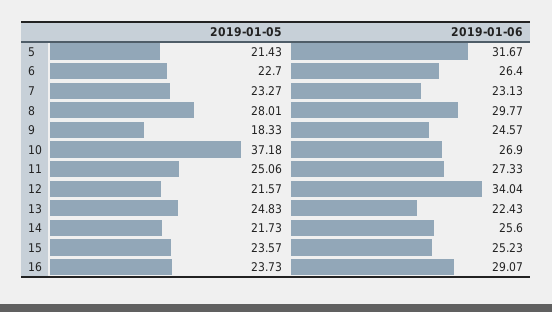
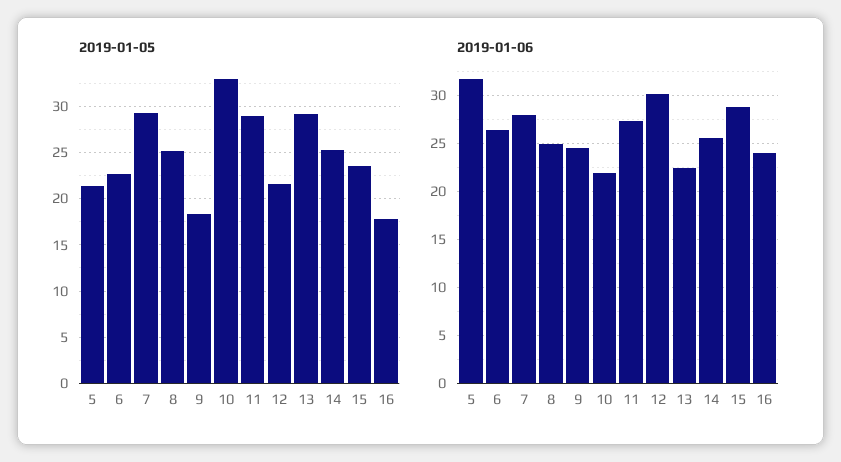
2019-01-05, 7: 23.27 -> 29
2019-01-06, 7: 23.13 -> 28
2019-01-05, 8: 28.01 -> 25
2019-01-06, 8: 29.77 -> 25
2019-01-05, 10: 37.18 -> 33
2019-01-06, 10: 26.9 -> 22
2019-01-05, 11: 25.06 -> 29
2019-01-06, 12: 34.04 -> 30
2019-01-05, 13: 24.83 -> 29
2019-01-05, 14: 21.73 -> 25
2019-01-06, 15: 25.23 -> 29
2019-01-05, 16: 23.73 -> 18
2019-01-06, 16: 29.07 -> 24

